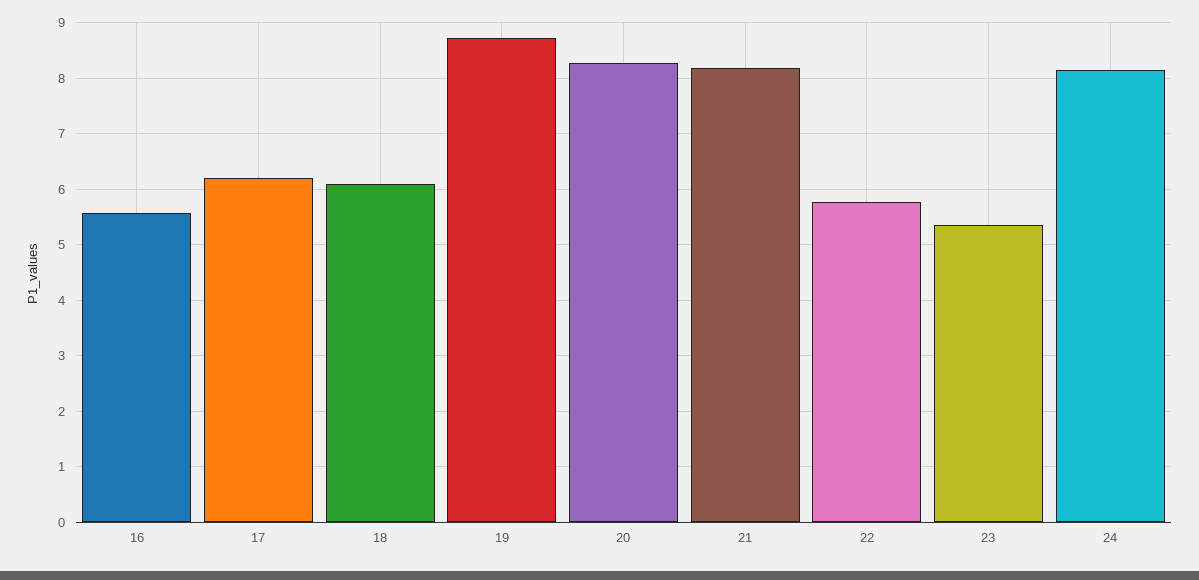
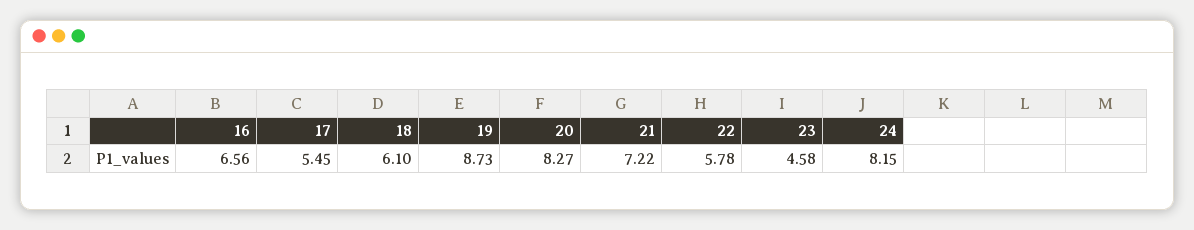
16: 5.6 -> 6.56
17: 6.2 -> 5.45
21: 8.2 -> 7.22
23: 5.4 -> 4.58

